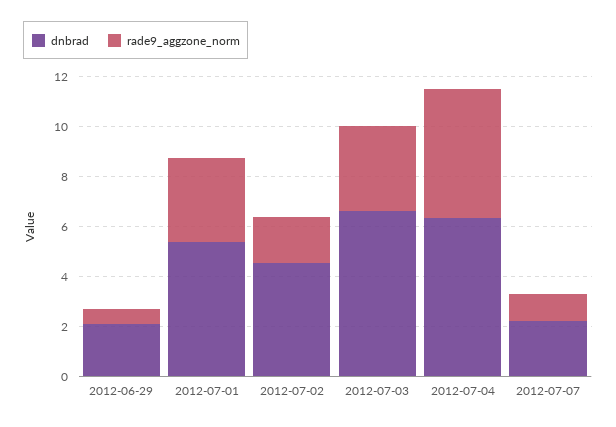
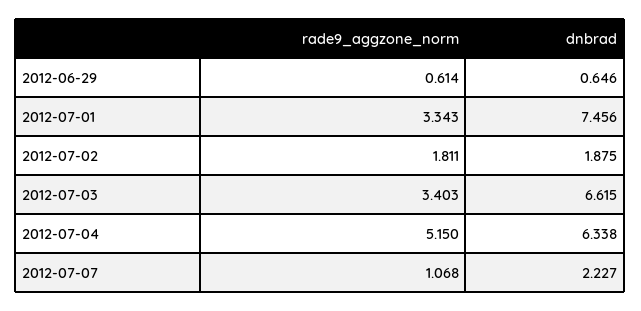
dnbrad, 2012-06-29: 2 -> 0.646
dnbrad, 2012-07-01: 5.5 -> 7.456
dnbrad, 2012-07-02: 4.5 -> 1.875

